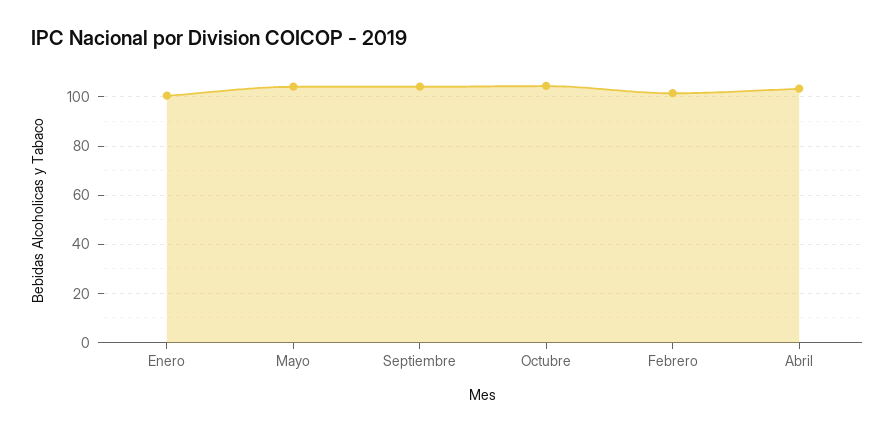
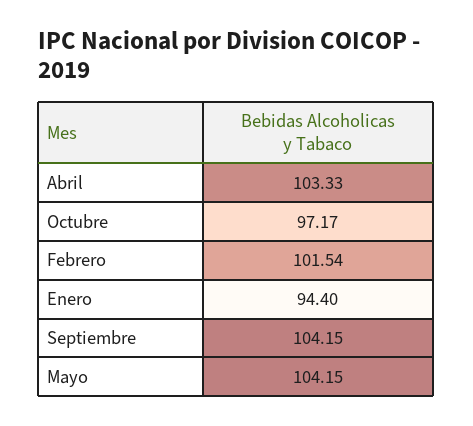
Enero: 100 -> 94.4
Octubre: 105 -> 97.17

